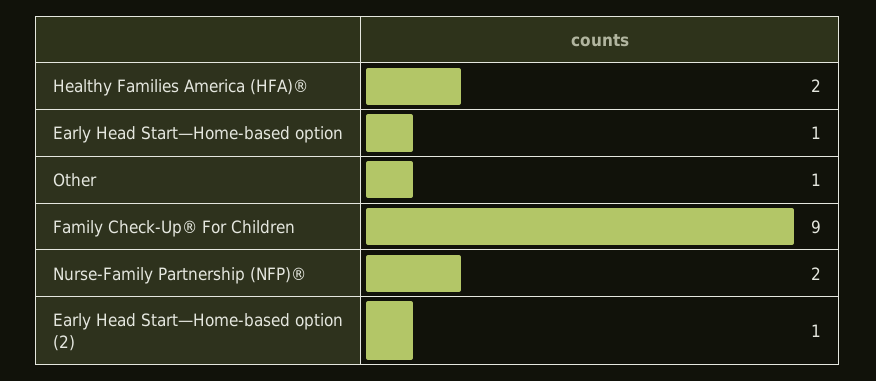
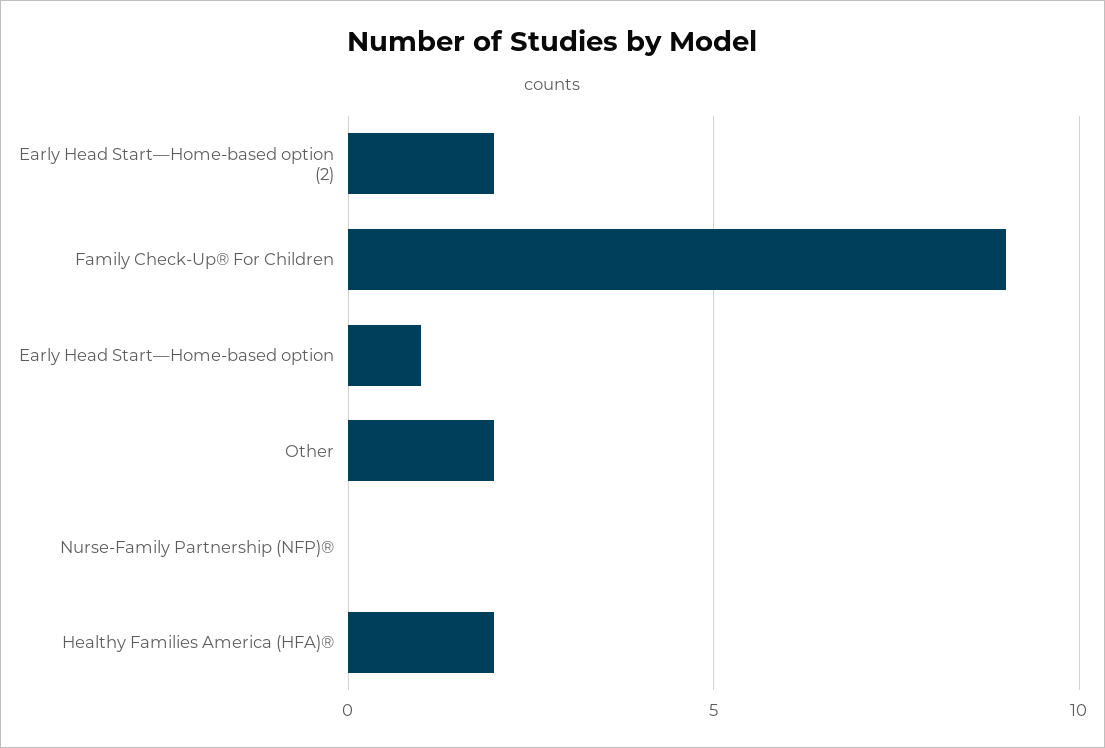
Other: 1 -> 2
Nurse-Family Partnership (NFP)®: 2 -> 0
Early Head Start—Home-based option (2): 1 -> 2

